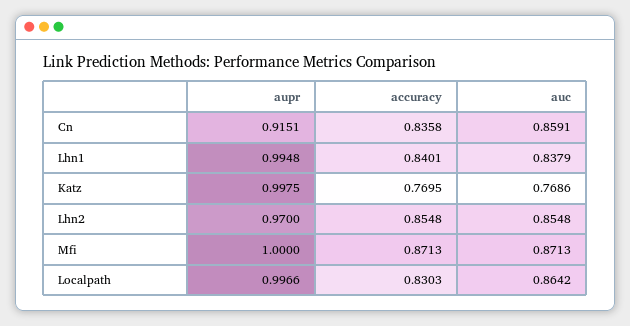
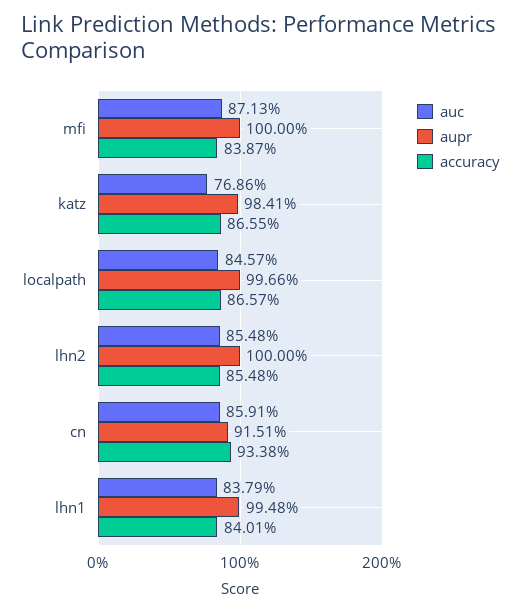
accuracy, Cn: 0.8358 -> 0.9338
aupr, Katz: 0.9975 -> 0.9841
accuracy, Katz: 0.7695 -> 0.8655
aupr, Lhn2: 0.97 -> 1
accuracy, Mfi: 0.8713 -> 0.8387
accuracy, Localpath: 0.8303 -> 0.8657
auc, Localpath: 0.8642 -> 0.8457

